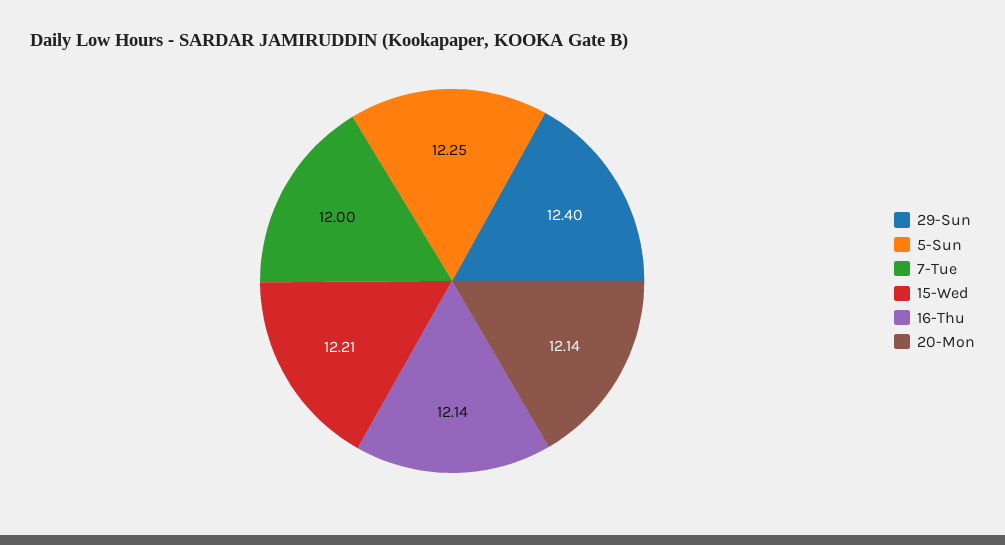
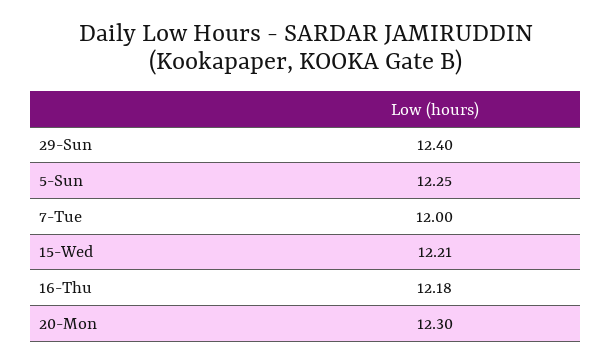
16-Thu: 12.14 -> 12.18
20-Mon: 12.14 -> 12.3

